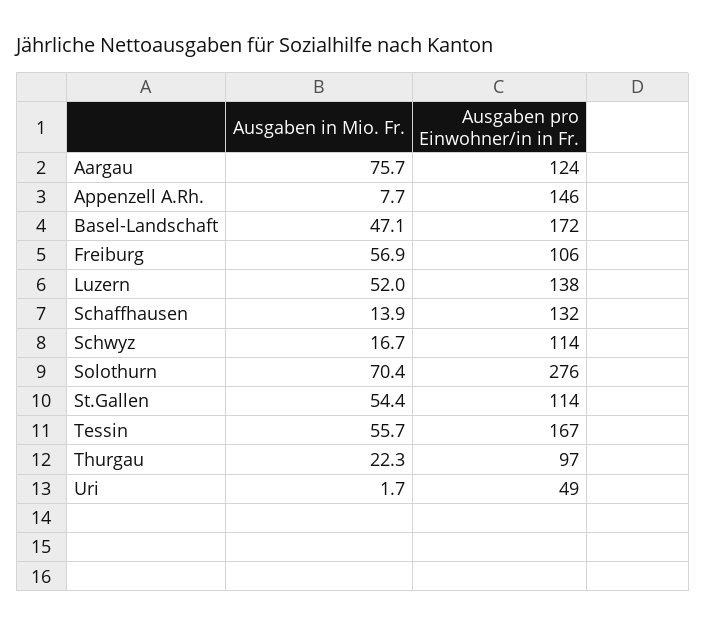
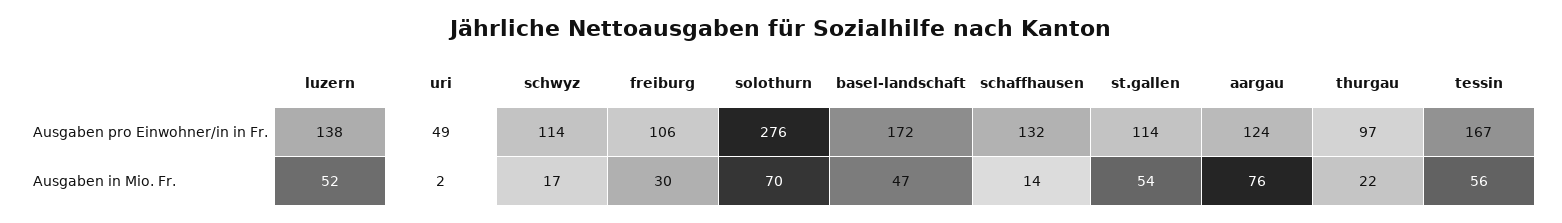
Ausgaben in Mio. Fr., Appenzell A.Rh.: 7.7 -> none
Ausgaben pro Einwohner/in in Fr., Appenzell A.Rh.: 146 -> none
Ausgaben in Mio. Fr., Freiburg: 56.9 -> 30

